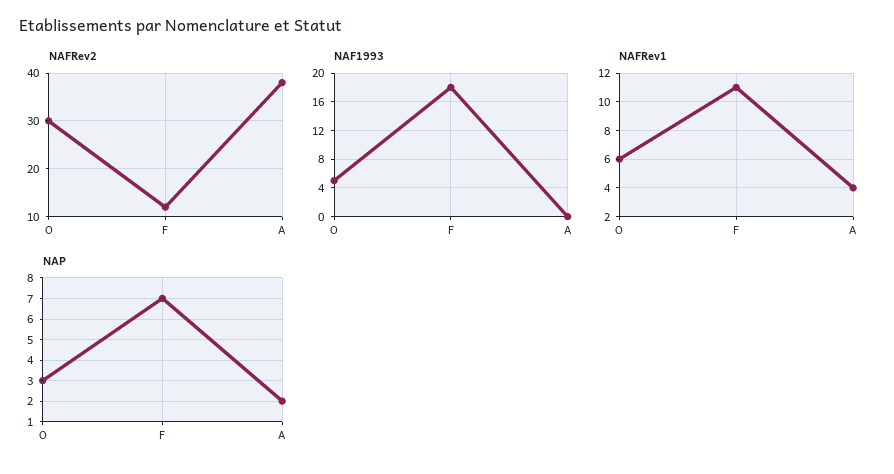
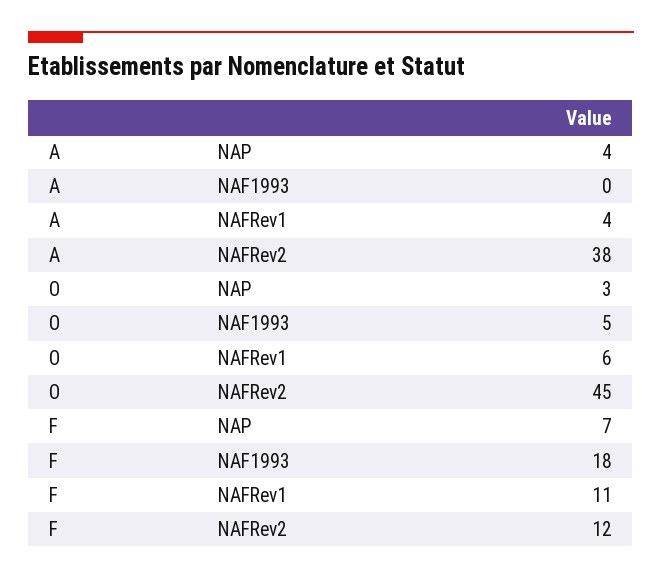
NAFRev2, O: 30 -> 45
NAP, A: 2 -> 4

